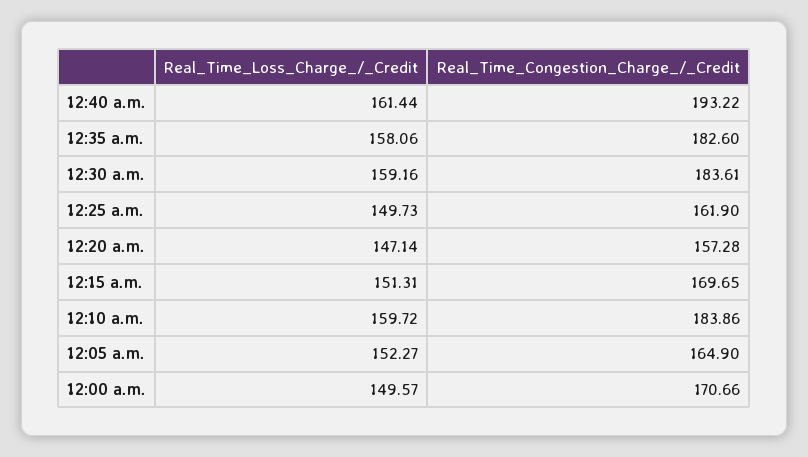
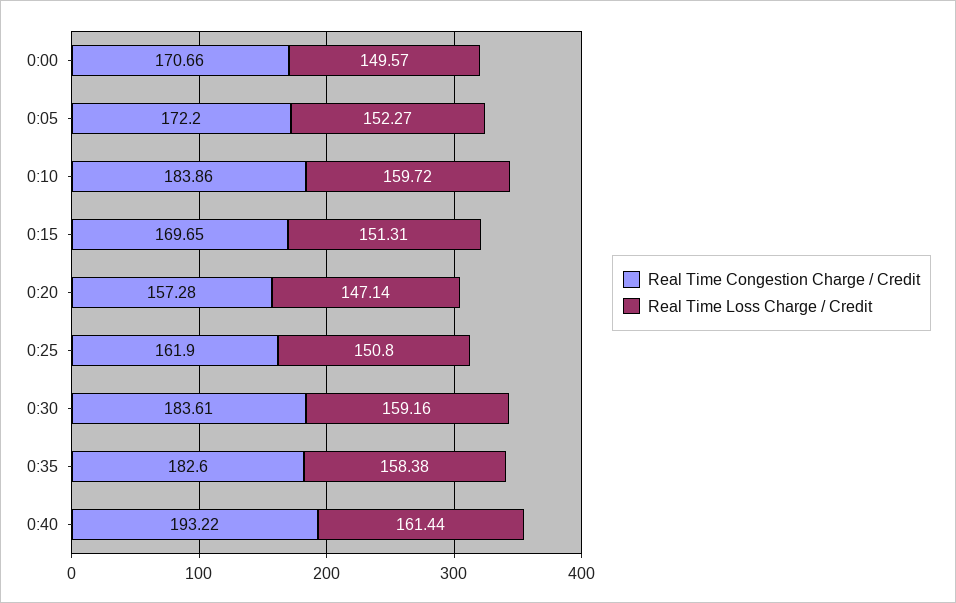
Real_Time_Loss_Charge_/_Credit, 12:35 a.m.: 158.06 -> 158.38
Real_Time_Loss_Charge_/_Credit, 12:25 a.m.: 149.73 -> 150.8
Real_Time_Congestion_Charge_/_Credit, 12:05 a.m.: 164.9 -> 172.2

